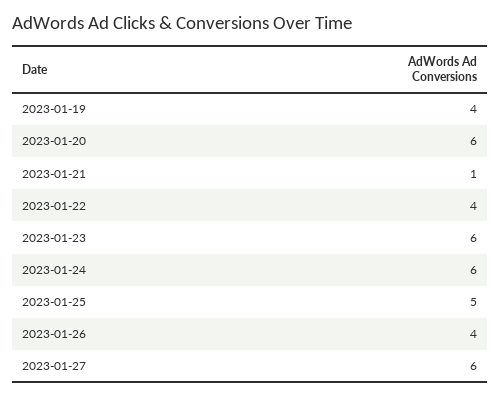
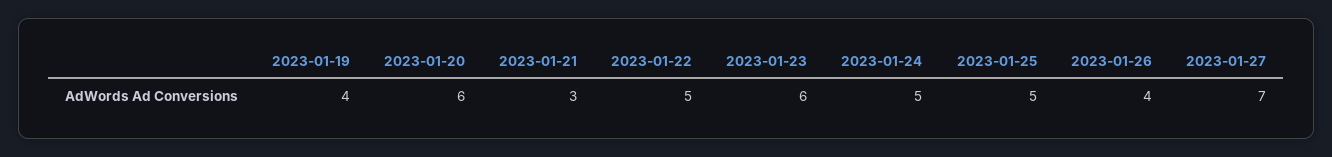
2023-01-21: 1 -> 3
2023-01-22: 4 -> 5
2023-01-24: 6 -> 5
2023-01-27: 6 -> 7

